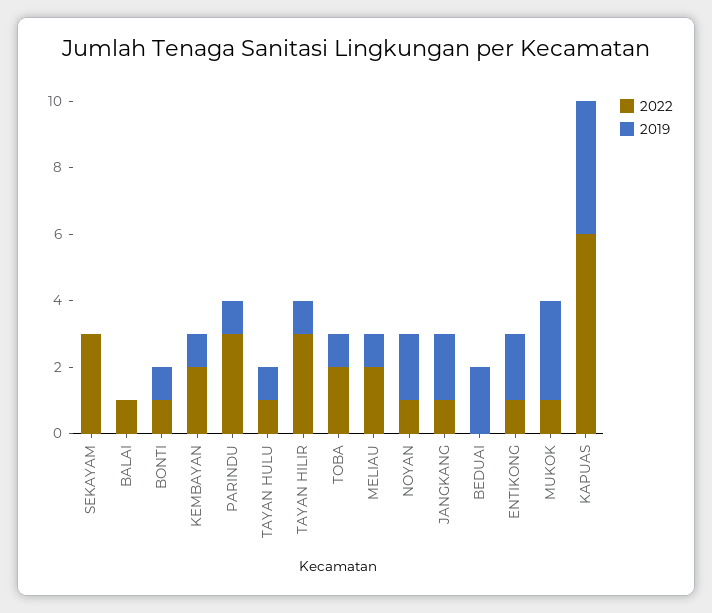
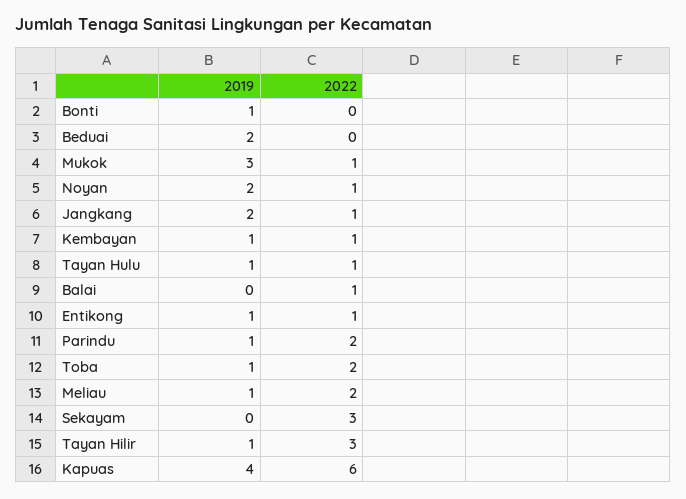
2022, BONTI: 1 -> 0
2022, KEMBAYAN: 2 -> 1
2022, PARINDU: 3 -> 2
2019, ENTIKONG: 2 -> 1

